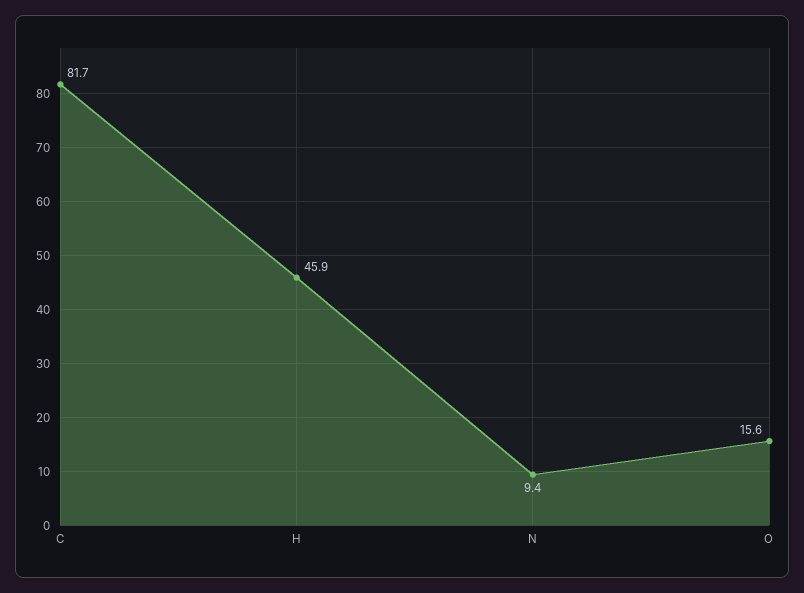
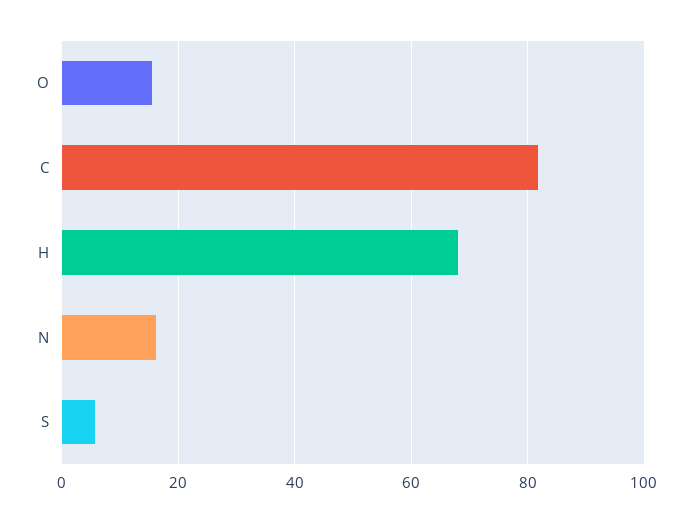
H: 45.9 -> 68
N: 9.4 -> 16
S: none -> 6

